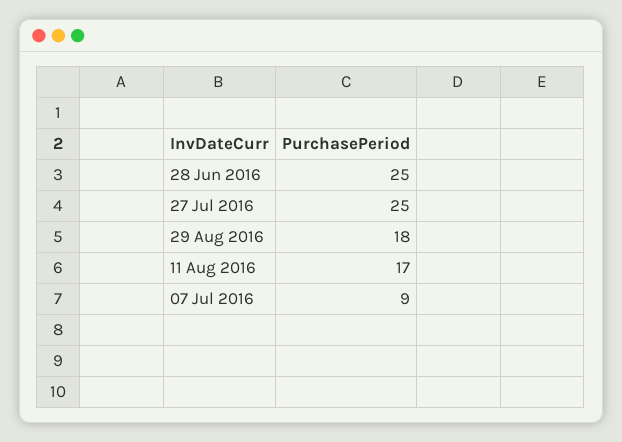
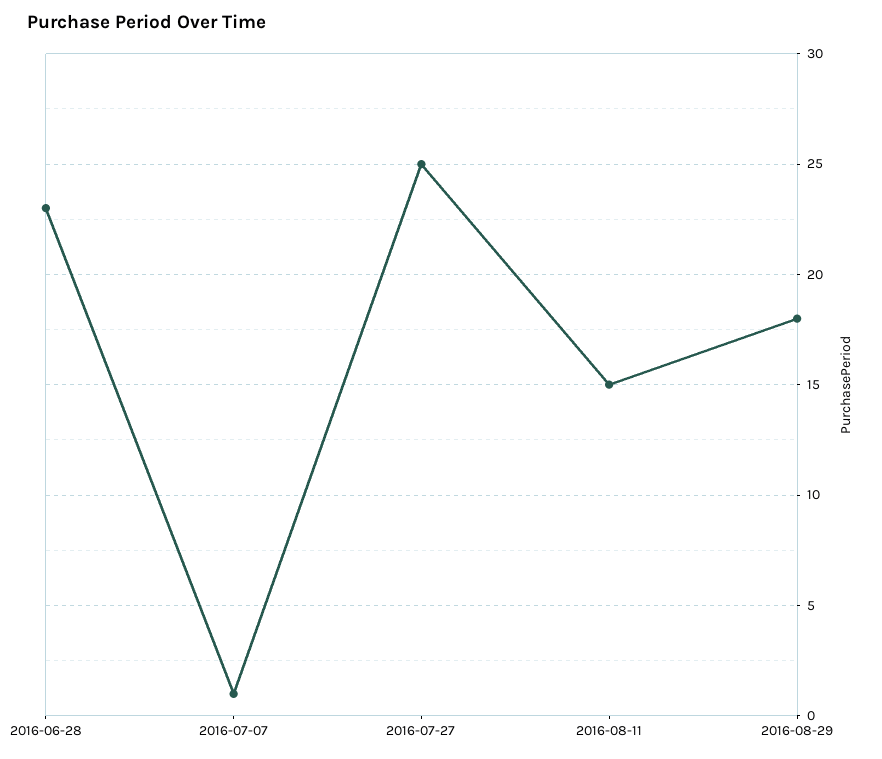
28 Jun 2016: 25 -> 23
11 Aug 2016: 17 -> 15
07 Jul 2016: 9 -> 1

